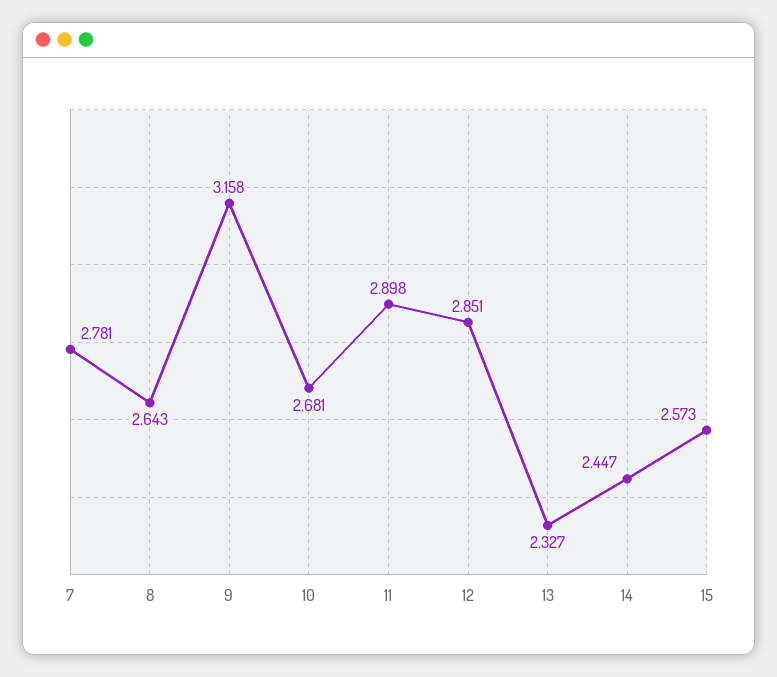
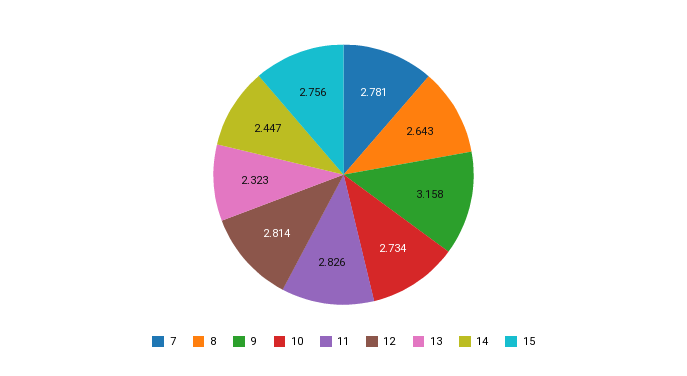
10: 2.681 -> 2.734
11: 2.898 -> 2.826
12: 2.851 -> 2.814
13: 2.327 -> 2.323
15: 2.573 -> 2.756

